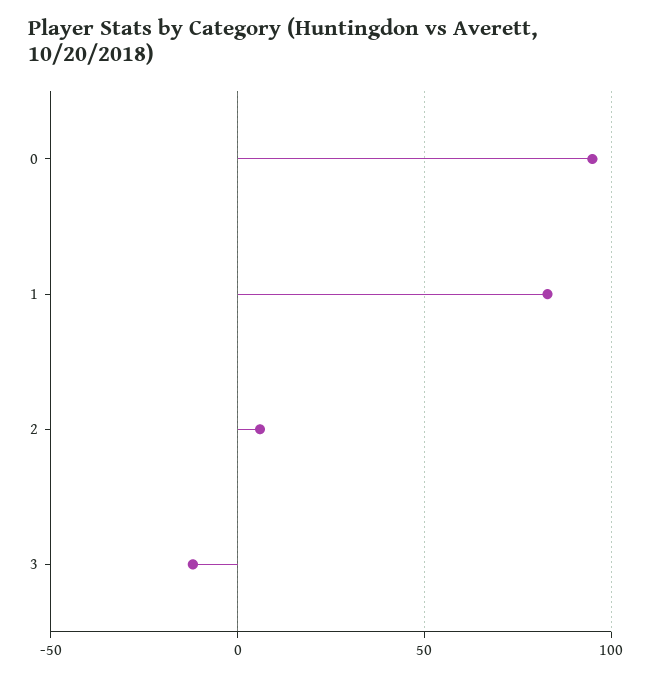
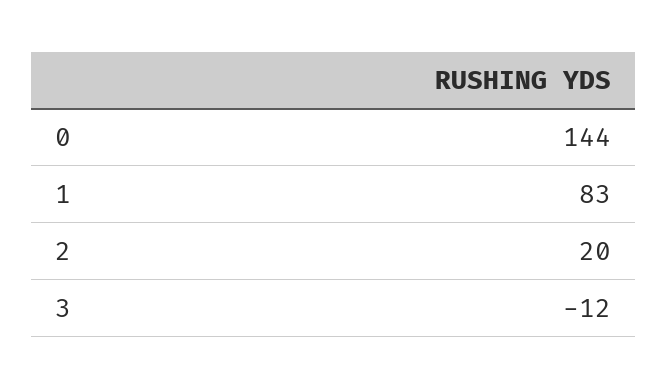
0: 95 -> 144
2: 5 -> 20

